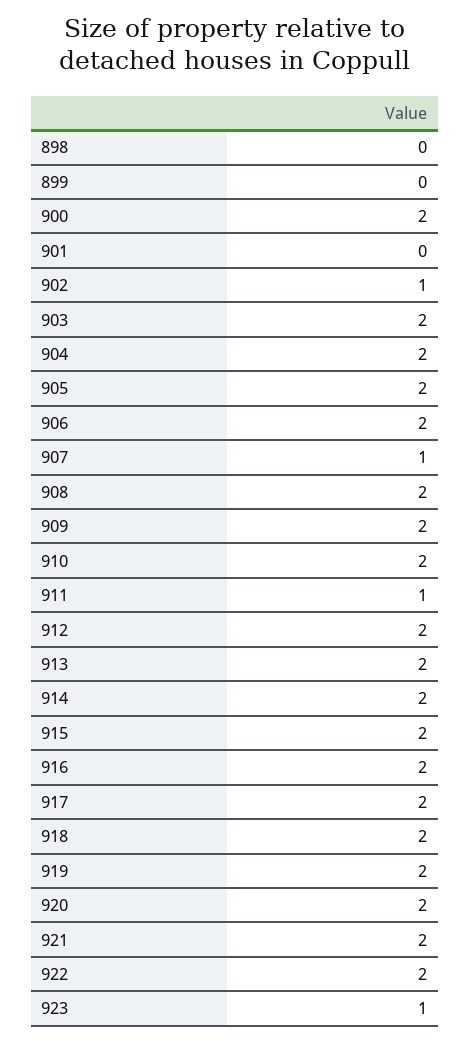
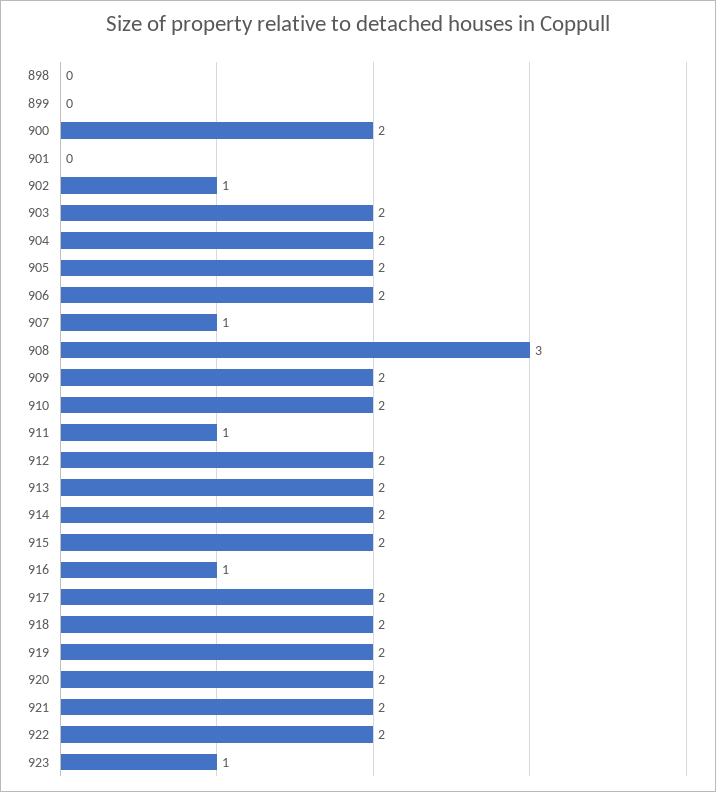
908: 2 -> 3
916: 2 -> 1

